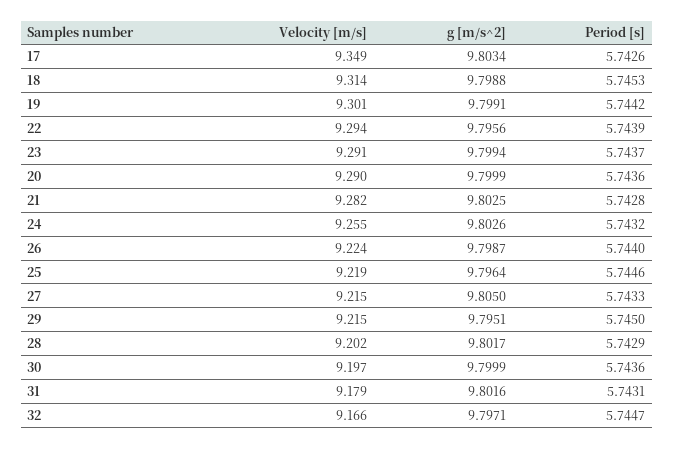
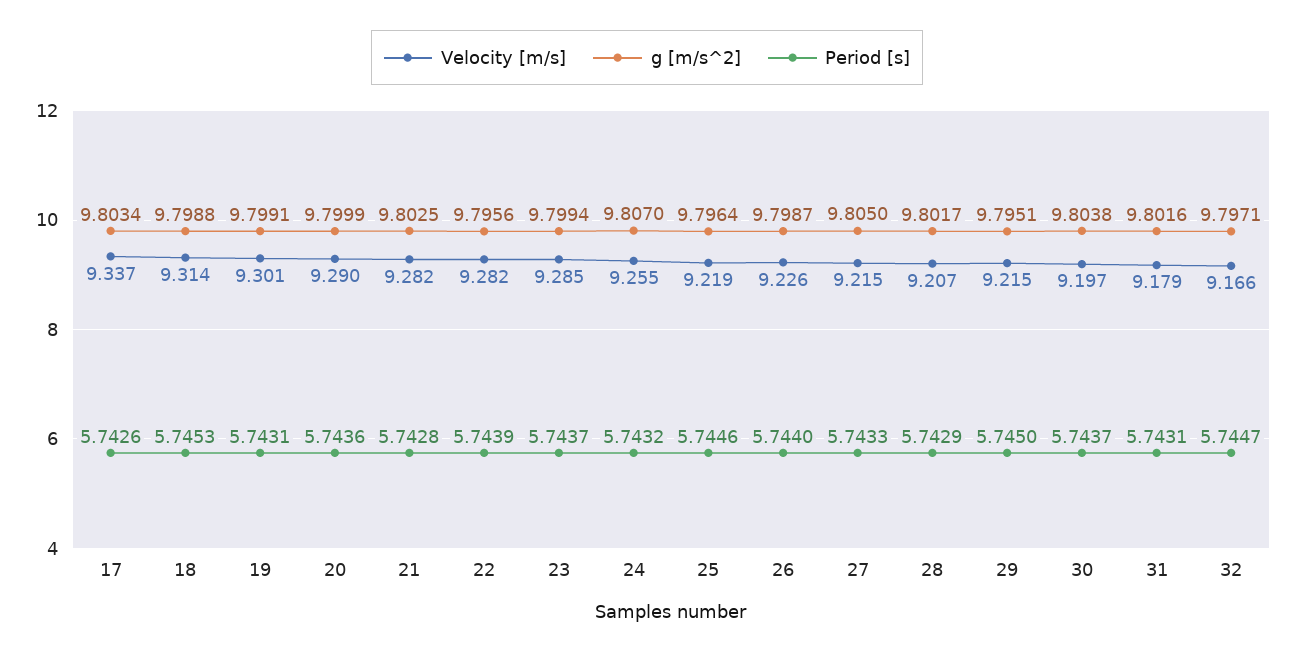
Velocity [m/s], 17: 9.349 -> 9.337
Period [s], 19: 5.7442 -> 5.7431
Velocity [m/s], 22: 9.294 -> 9.282
Velocity [m/s], 23: 9.291 -> 9.285
g [m/s^2], 24: 9.8026 -> 9.807
Velocity [m/s], 26: 9.224 -> 9.226
Velocity [m/s], 28: 9.202 -> 9.207
g [m/s^2], 30: 9.7999 -> 9.8038
Period [s], 30: 5.7436 -> 5.7437

